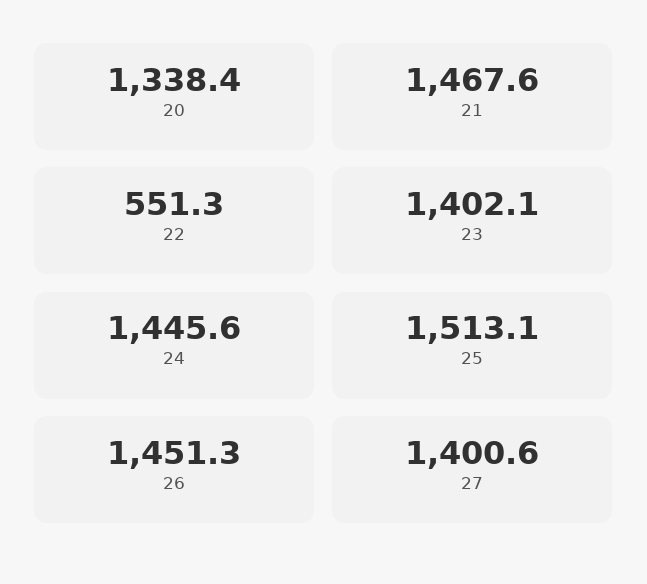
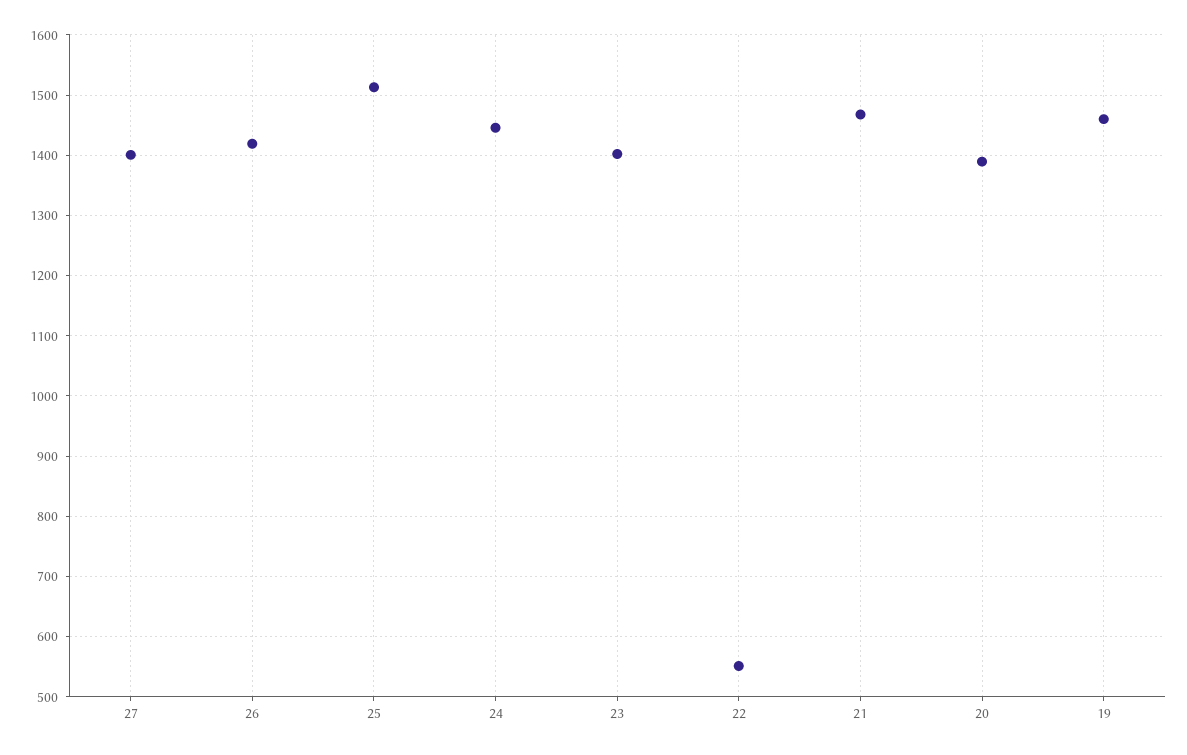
20: 1338.4 -> 1390
26: 1451.3 -> 1420
19: none -> 1460

